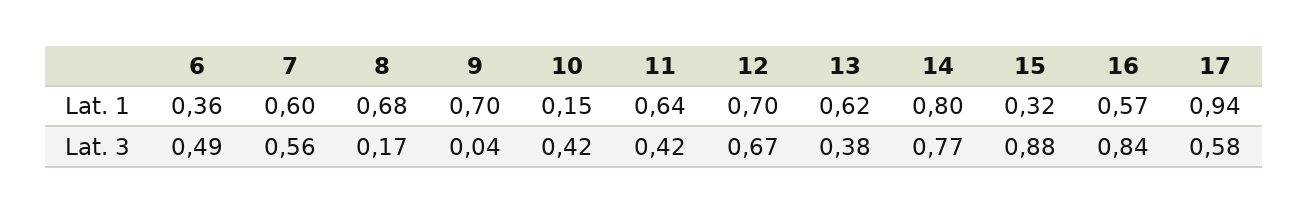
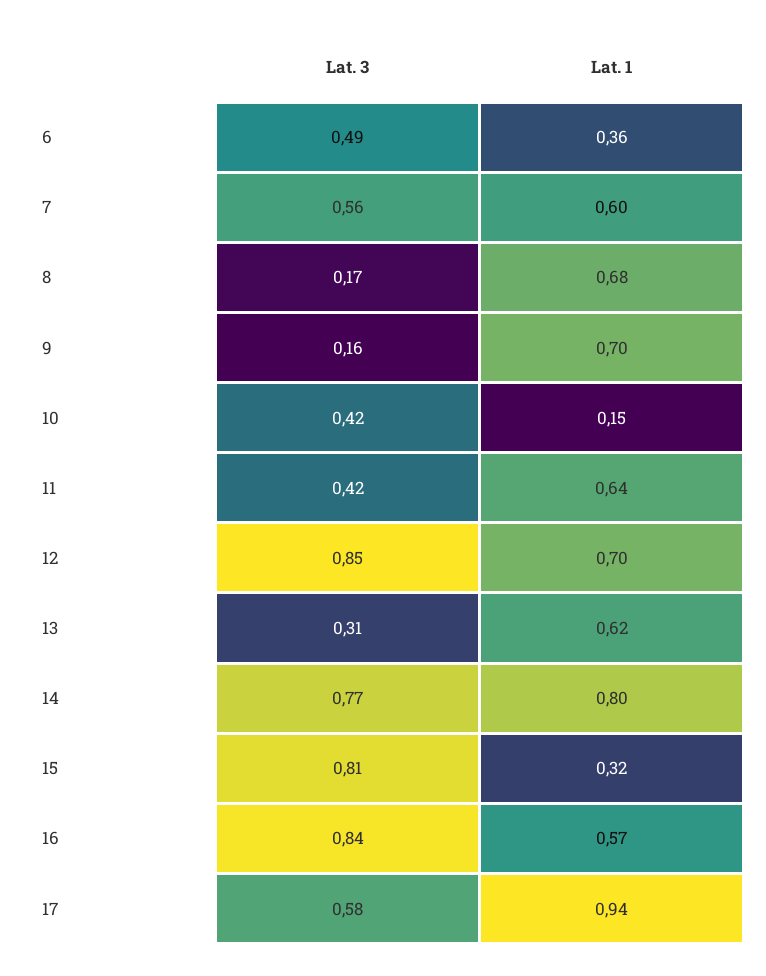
9, Lat. 3: 0.04 -> 0.16
12, Lat. 3: 0.67 -> 0.85
13, Lat. 3: 0.38 -> 0.31
15, Lat. 3: 0.88 -> 0.81

